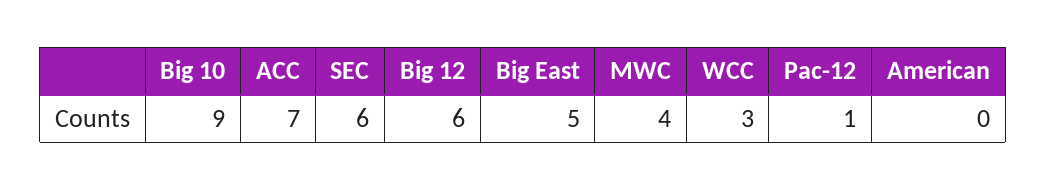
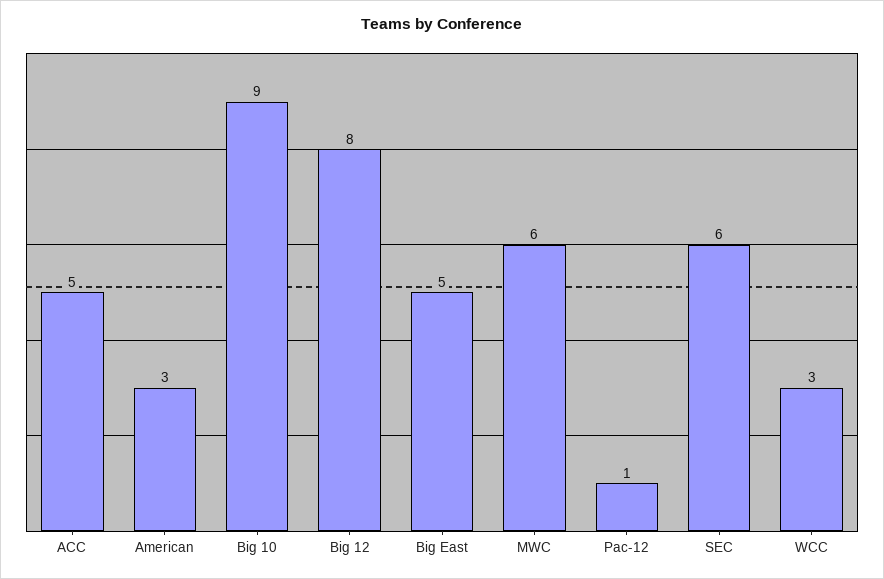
ACC: 7 -> 5
Big 12: 6 -> 8
MWC: 4 -> 6
American: 0 -> 3

